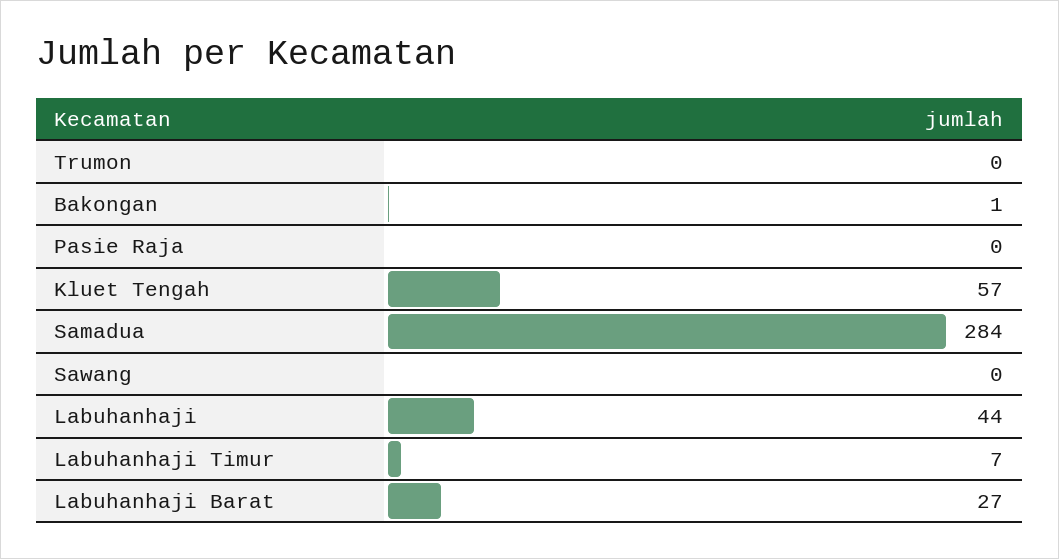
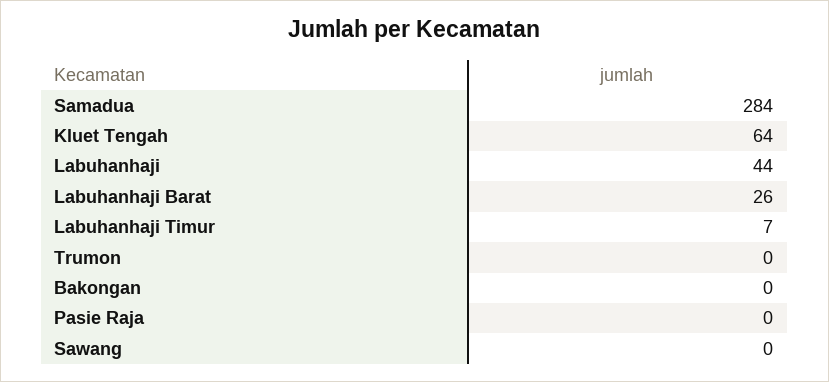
Bakongan: 1 -> 0
Kluet Tengah: 57 -> 64
Labuhanhaji Barat: 27 -> 26

